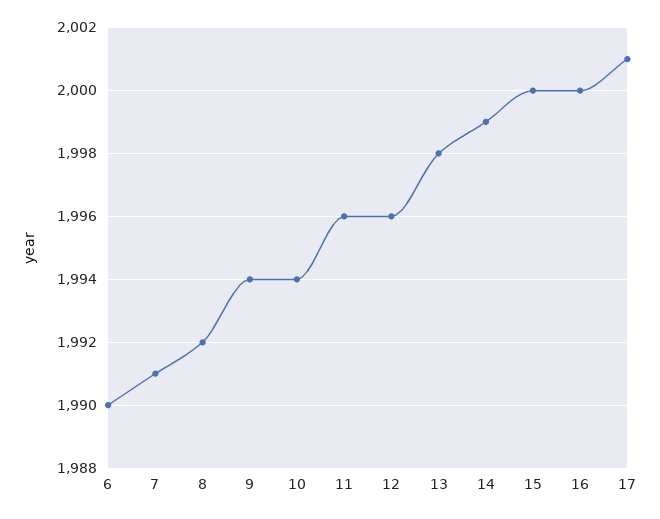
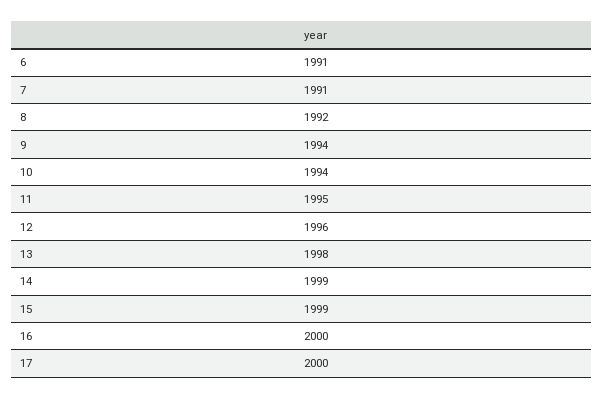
6: 1990 -> 1991
11: 1996 -> 1995
15: 2000 -> 1999
17: 2001 -> 2000

